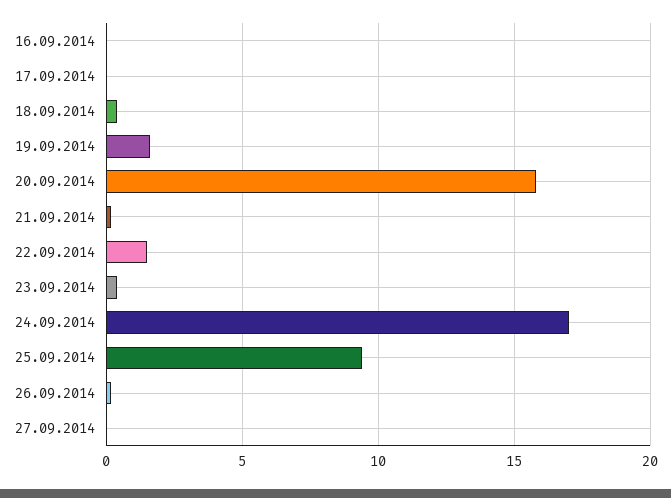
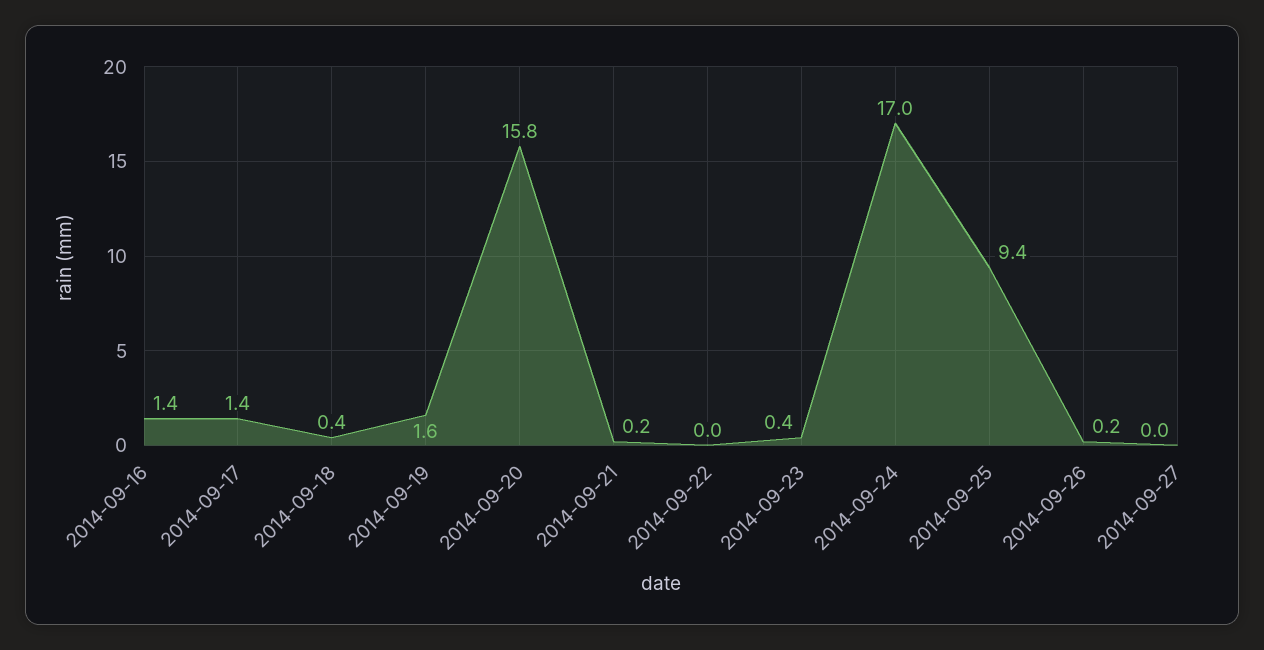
16.09.2014: 0 -> 1.4
17.09.2014: 0 -> 1.4
22.09.2014: 1.5 -> 0

